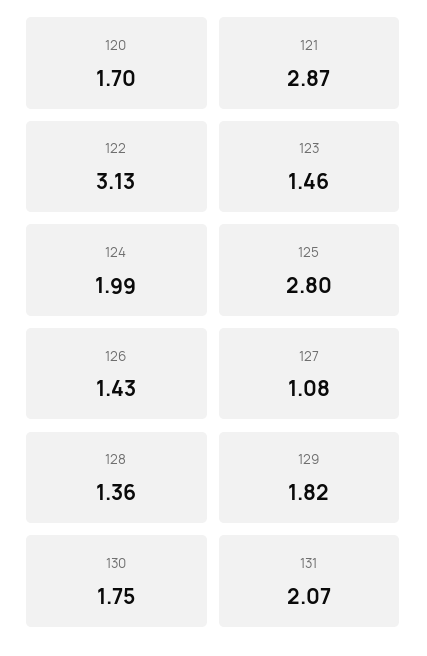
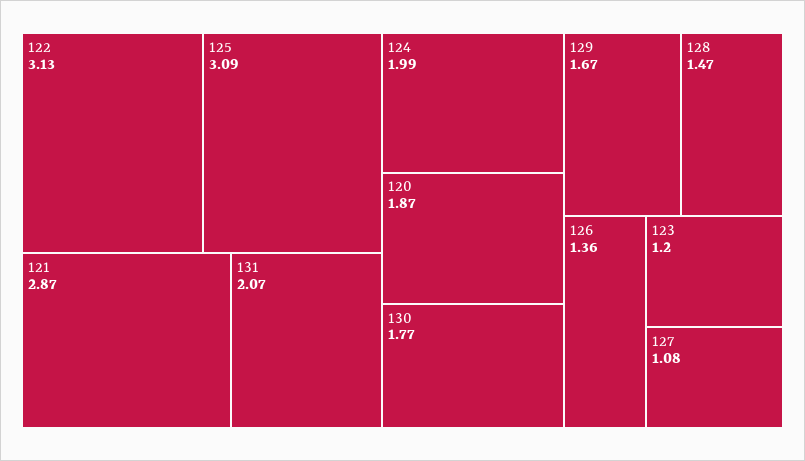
120: 1.7 -> 1.87
123: 1.46 -> 1.2
125: 2.8 -> 3.09
126: 1.43 -> 1.36
128: 1.36 -> 1.47
129: 1.82 -> 1.67
130: 1.75 -> 1.77

